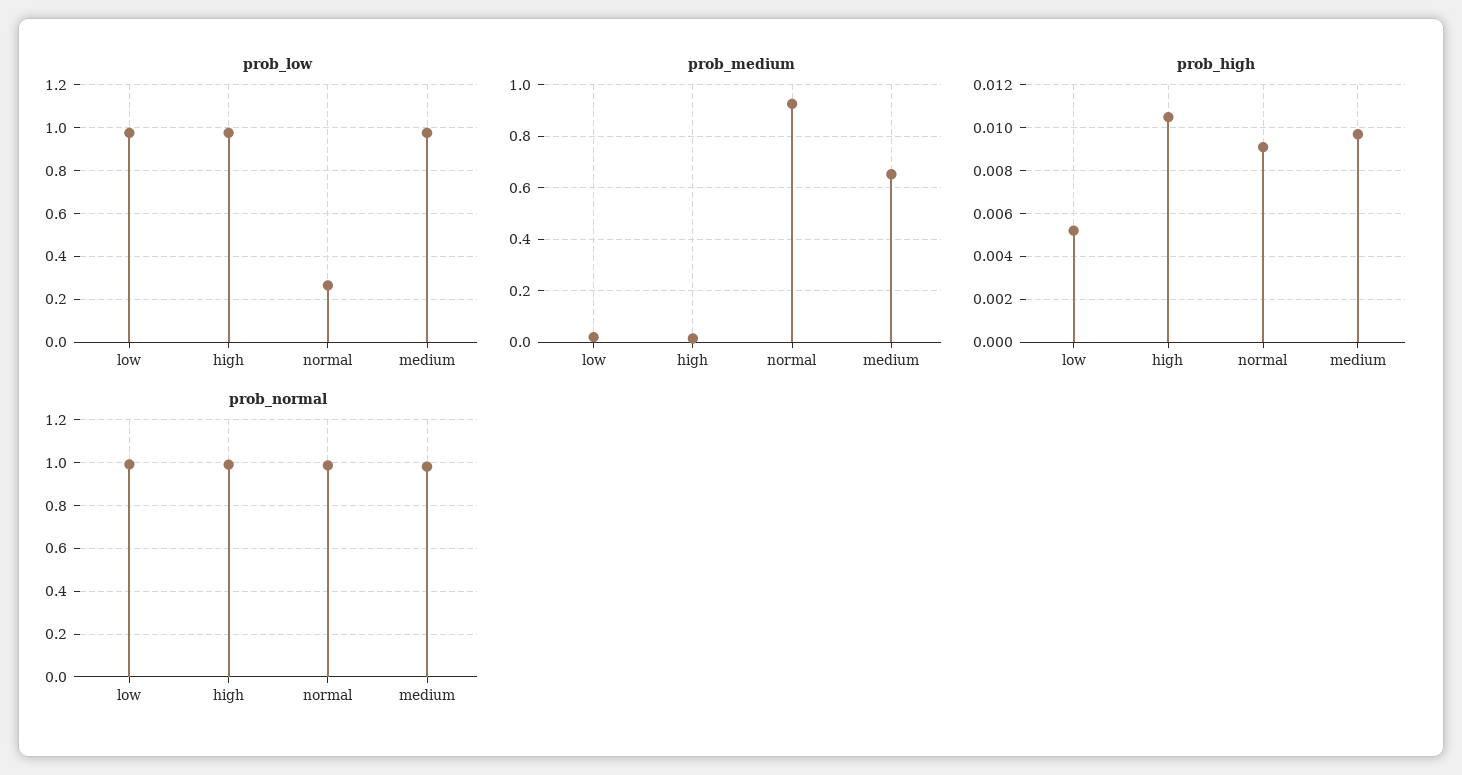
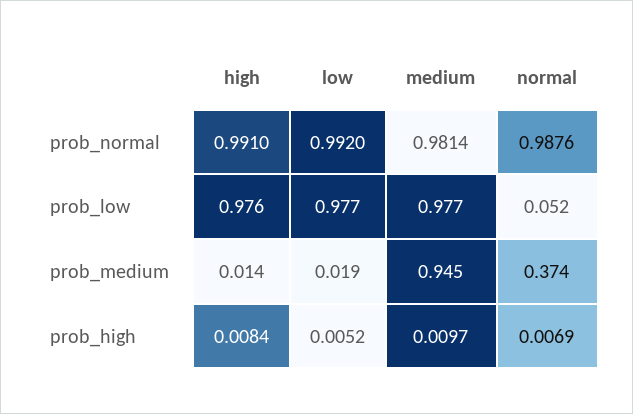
prob_low, normal: 0.25 -> 0.052
prob_medium, normal: 0.925 -> 0.374
prob_medium, medium: 0.65 -> 0.945
prob_high, high: 0.0105 -> 0.0084
prob_high, normal: 0.009 -> 0.0069

